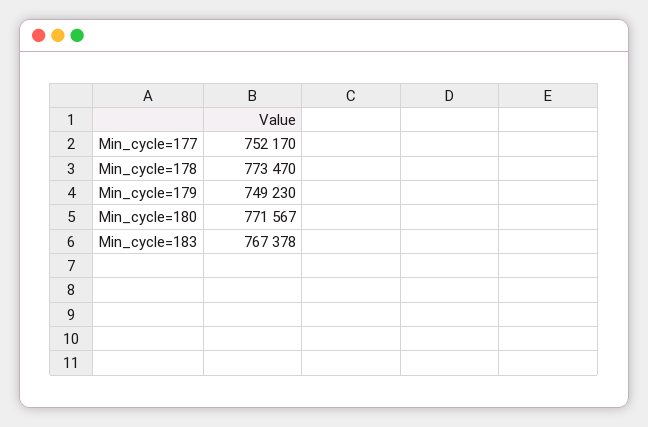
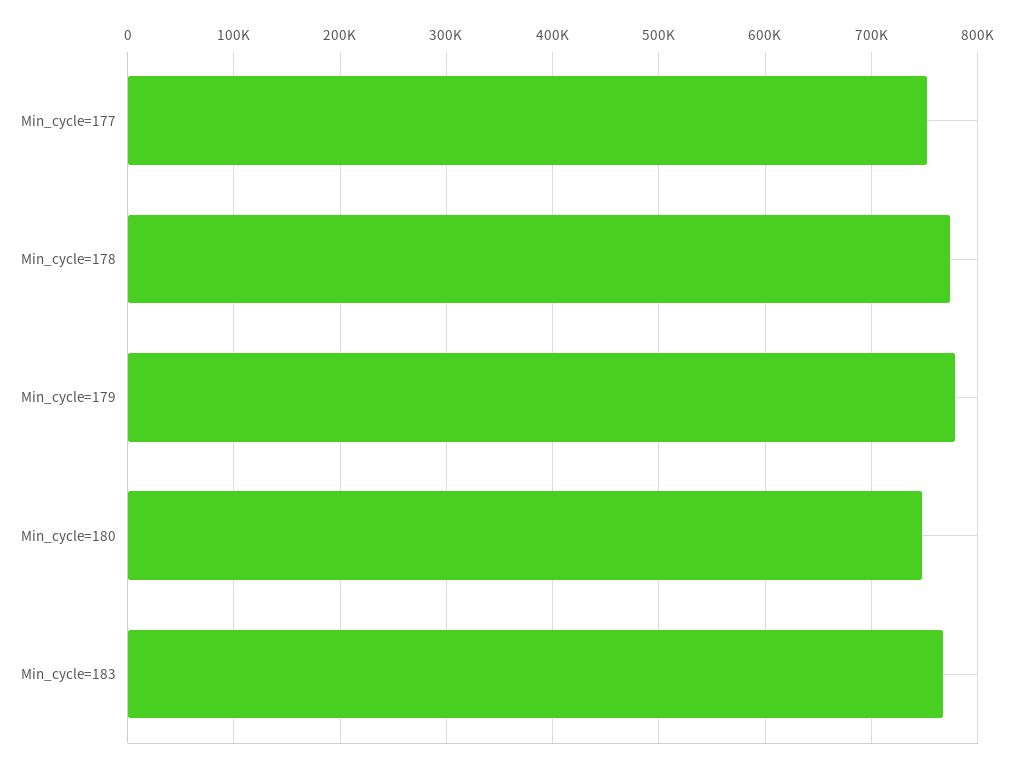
Min_cycle=179: 749230 -> 780000
Min_cycle=180: 771567 -> 750000

